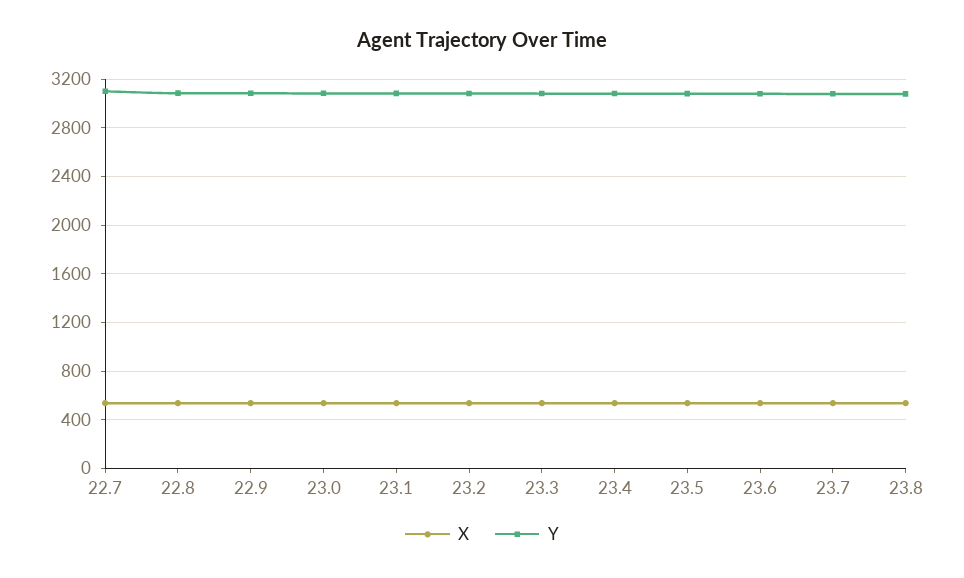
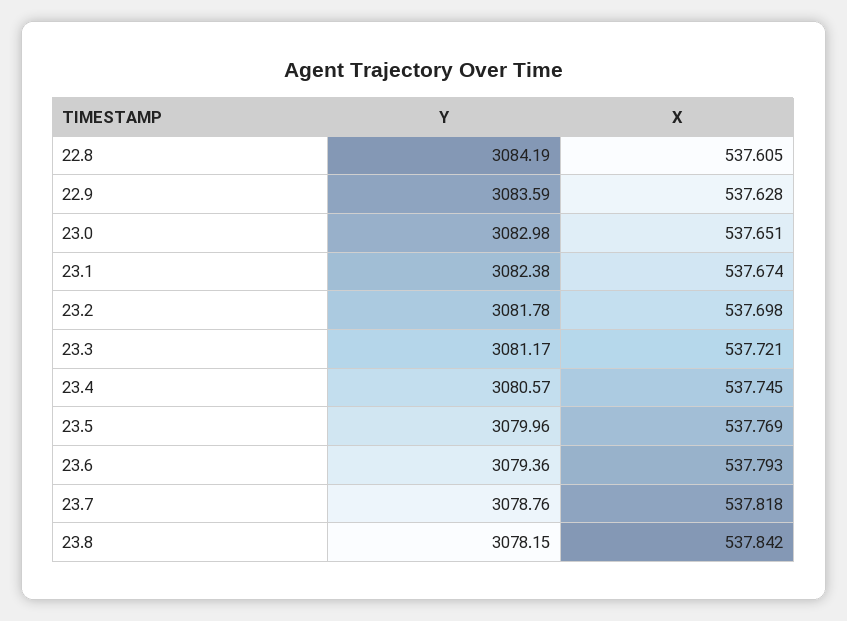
X, 22.7: 550 -> none
Y, 22.7: 3100 -> none

